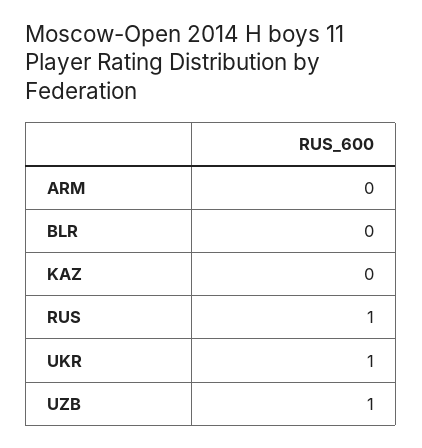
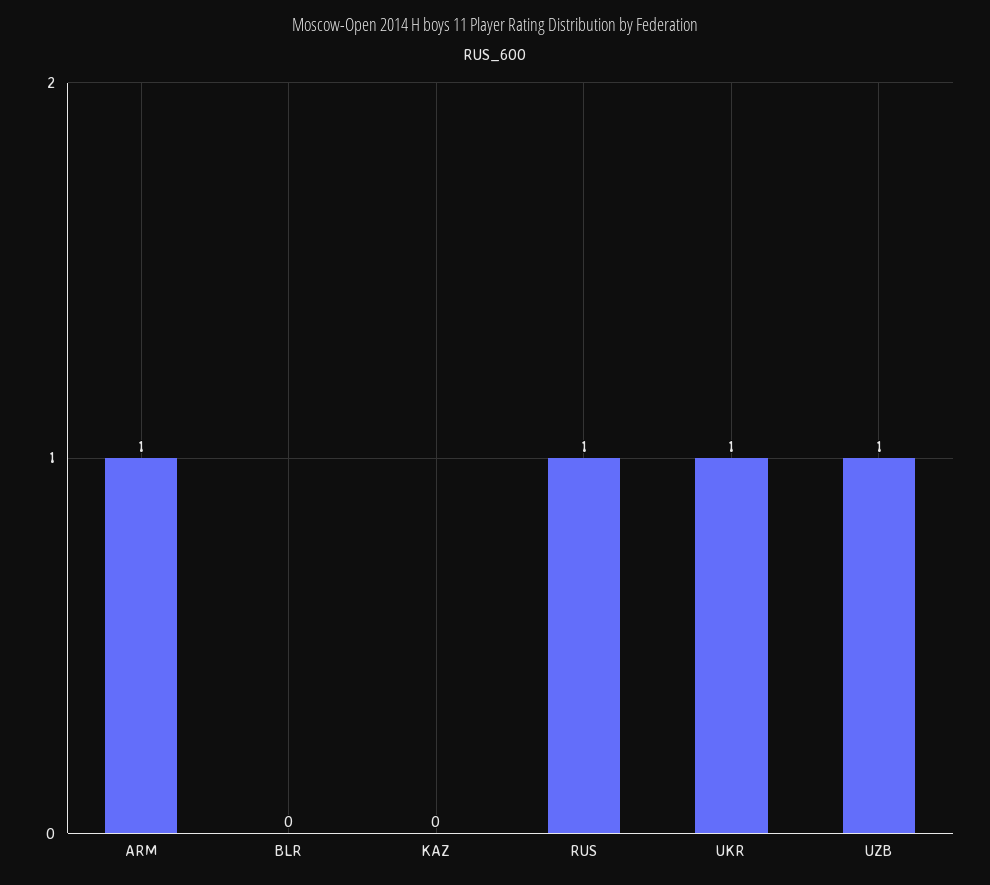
ARM: 0 -> 1

